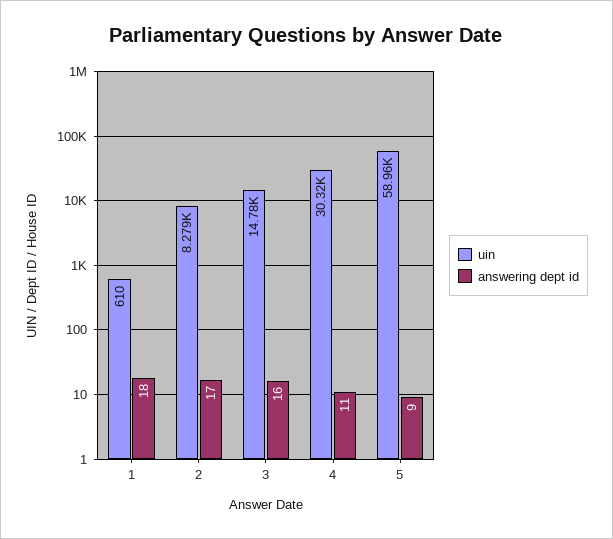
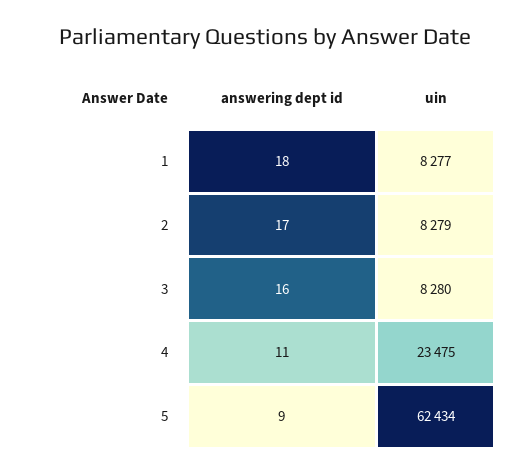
uin, 1: 610 -> 8277
uin, 3: 14780 -> 8280
uin, 4: 30320 -> 23475
uin, 5: 58960 -> 62434

